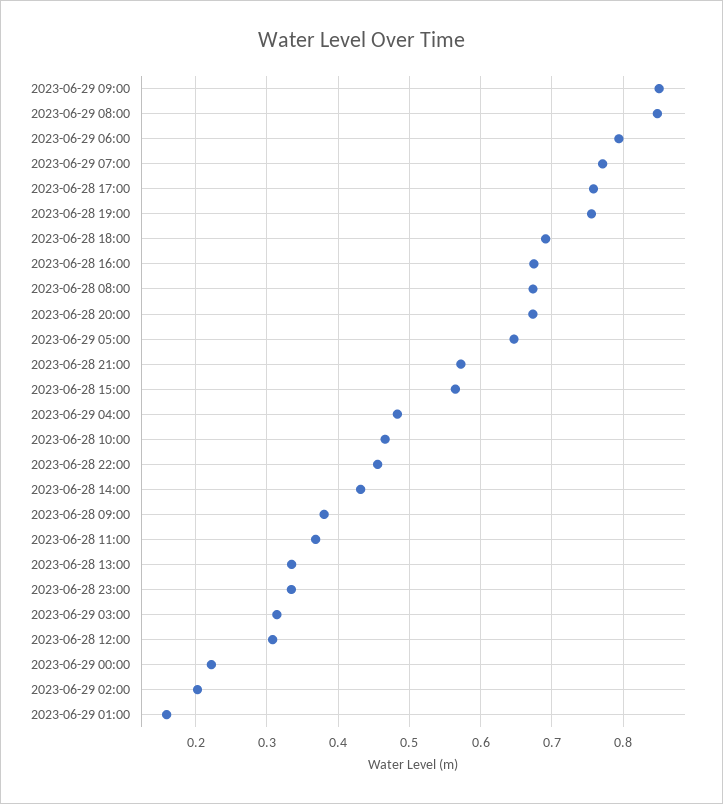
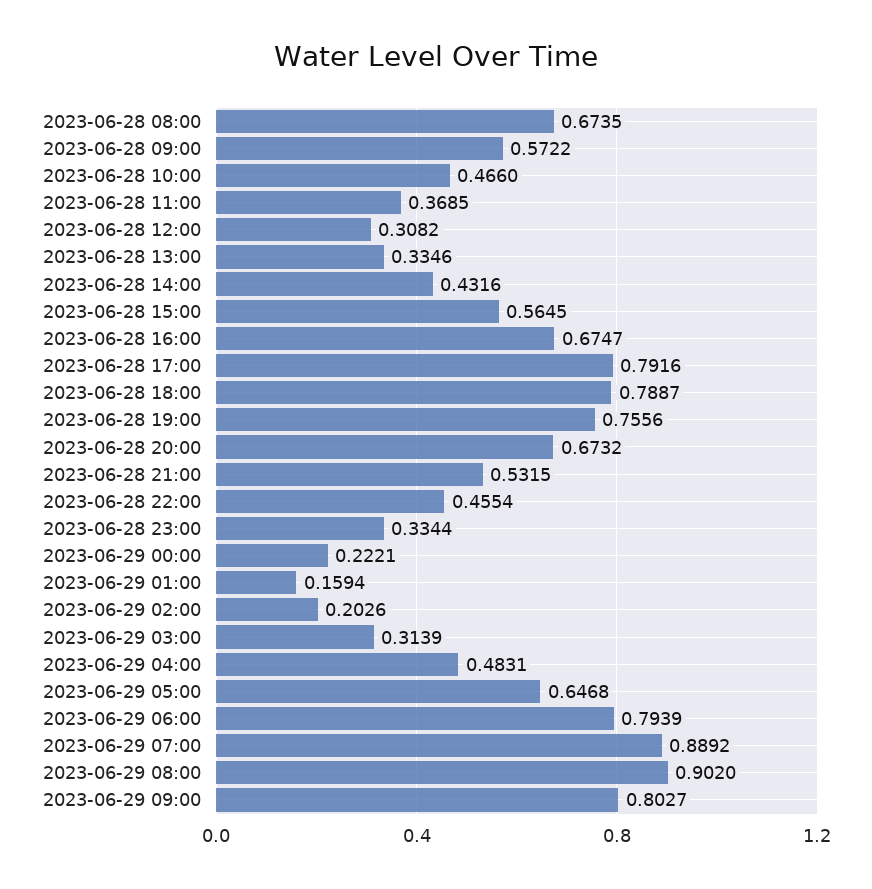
2023-06-29 09:00: 0.85 -> 0.8027
2023-06-29 08:00: 0.85 -> 0.902
2023-06-29 07:00: 0.77 -> 0.8892
2023-06-28 17:00: 0.76 -> 0.7916
2023-06-28 18:00: 0.69 -> 0.7887
2023-06-28 21:00: 0.57 -> 0.5315
2023-06-28 09:00: 0.38 -> 0.5722

